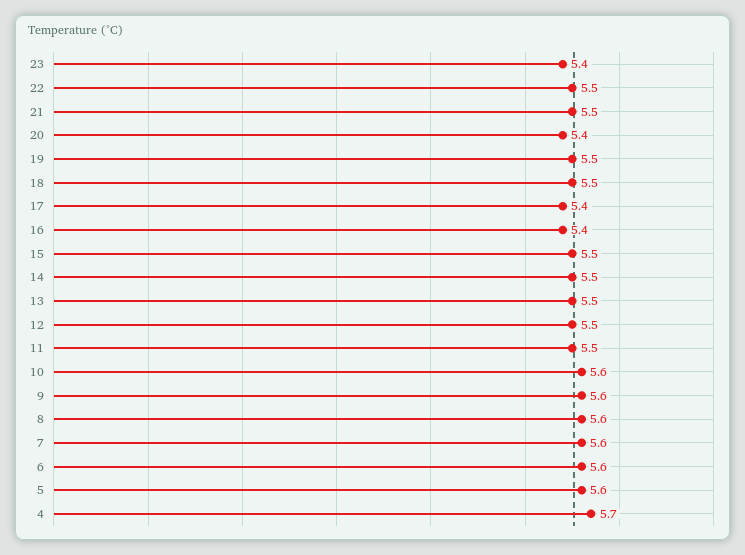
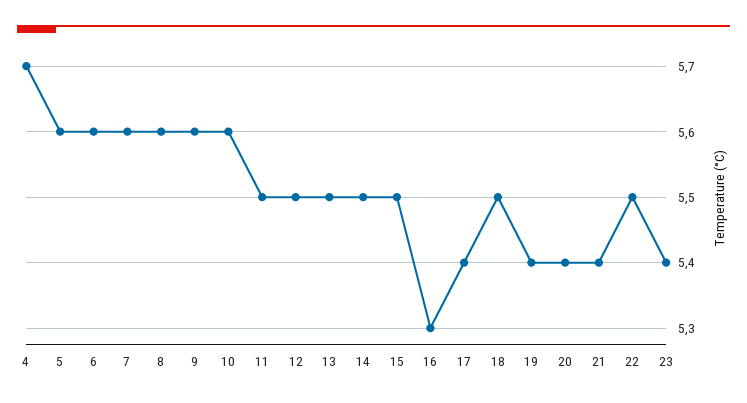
21: 5.5 -> 5.4
19: 5.5 -> 5.4
16: 5.4 -> 5.3

